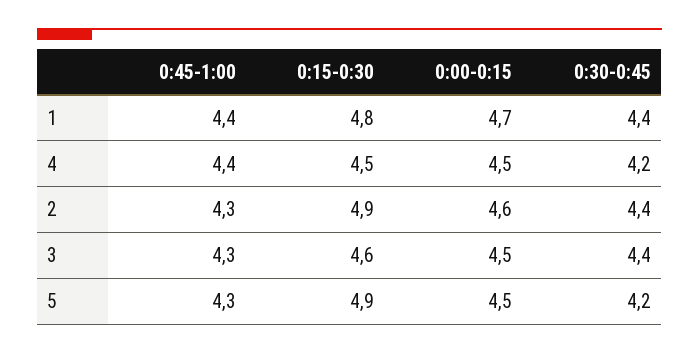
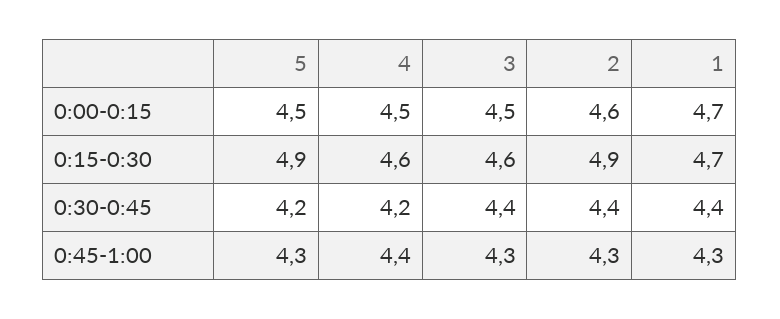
0:45-1:00, 1: 4.4 -> 4.3
0:15-0:30, 1: 4.8 -> 4.7
0:15-0:30, 4: 4.5 -> 4.6

